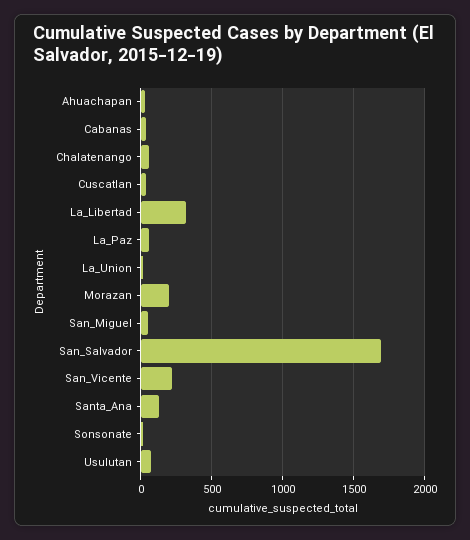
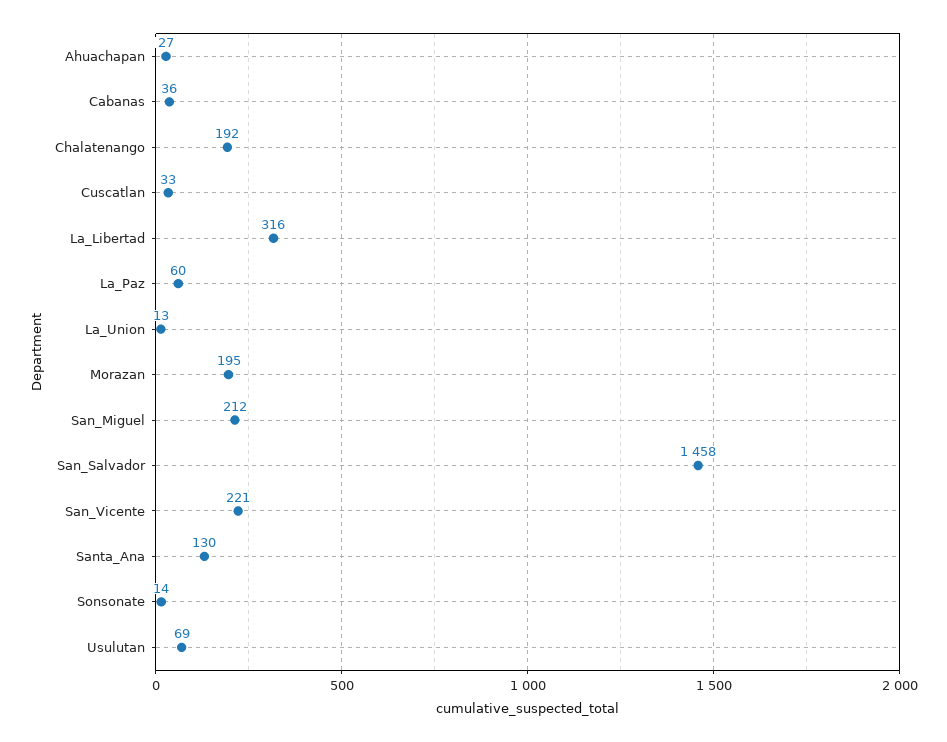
Chalatenango: 50 -> 192
San_Miguel: 50 -> 212
San_Salvador: 1700 -> 1458

